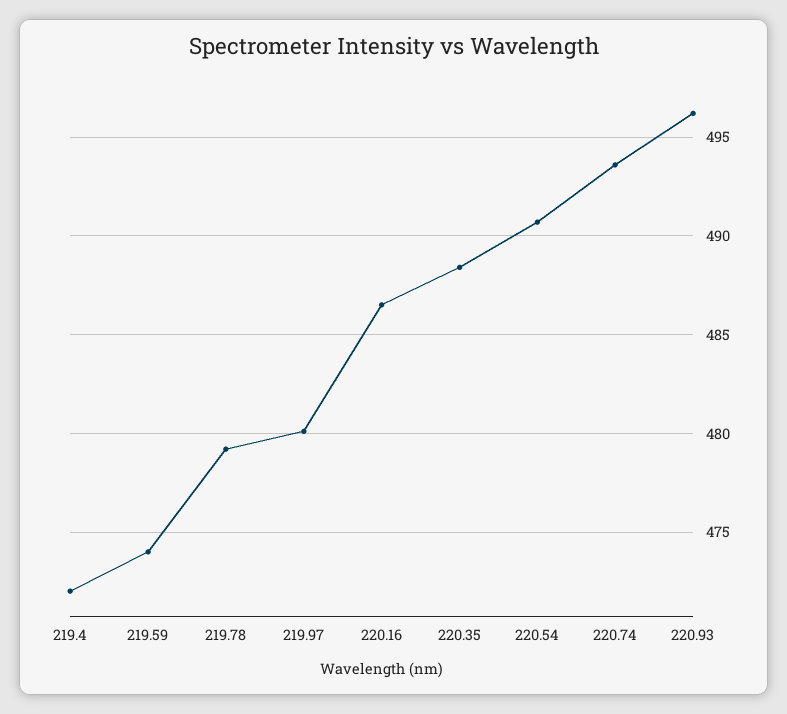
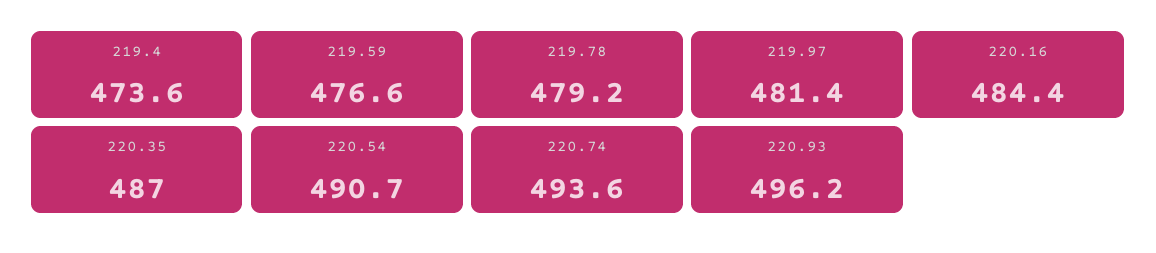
219.4: 472 -> 473.6
219.59: 474 -> 476.6
219.97: 480 -> 481.4
220.16: 486.5 -> 484.4
220.35: 488.5 -> 487

